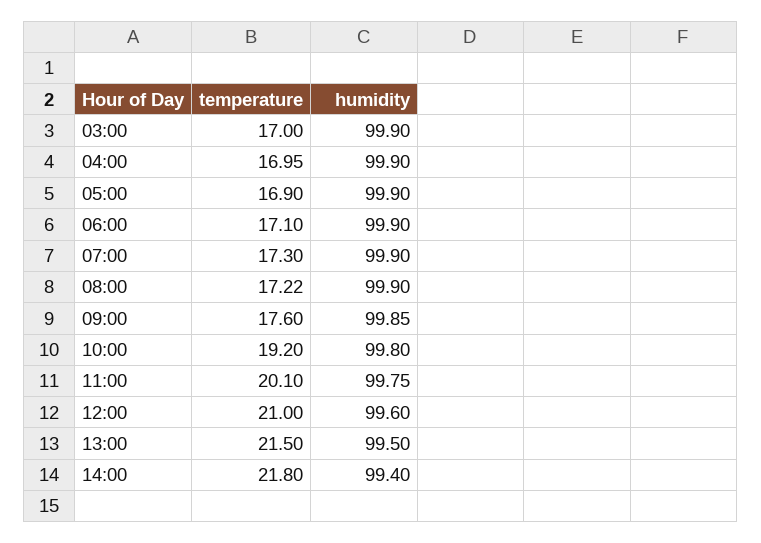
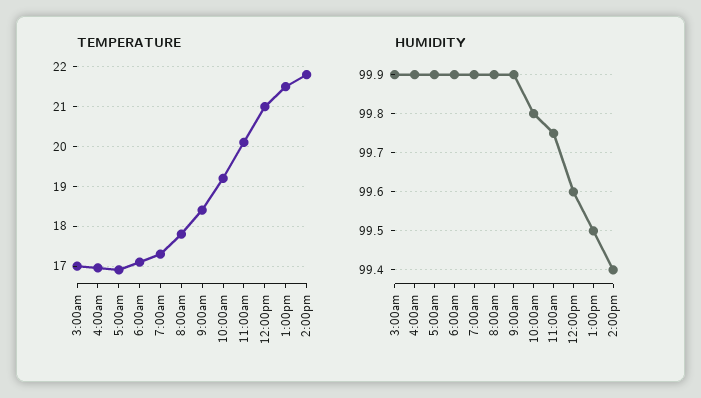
temperature, 08:00: 17.22 -> 17.8
temperature, 09:00: 17.6 -> 18.4
humidity, 09:00: 99.85 -> 99.9

